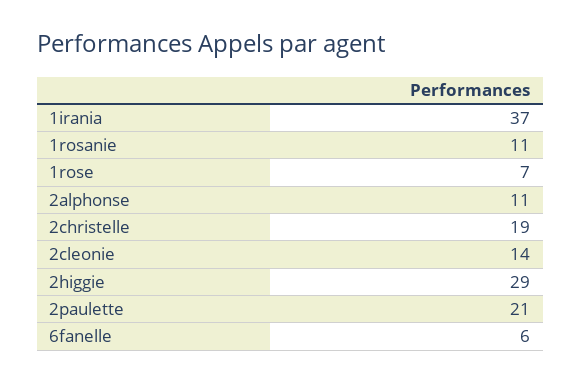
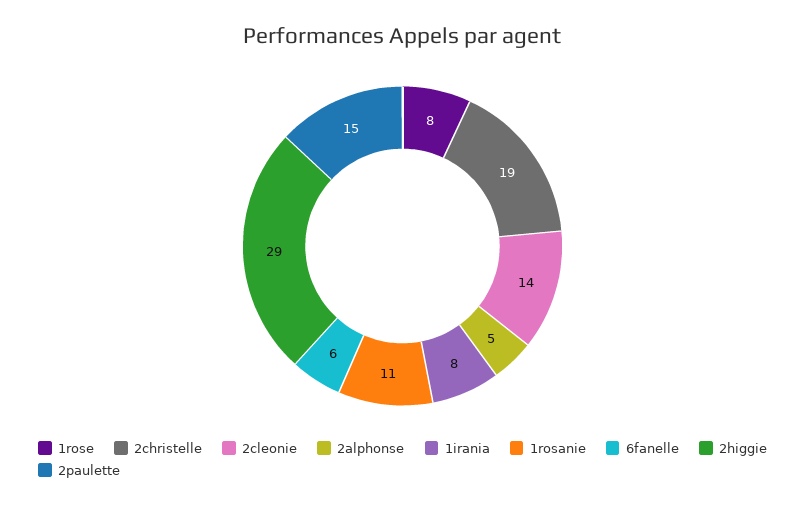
1irania: 37 -> 8
1rose: 7 -> 8
2alphonse: 11 -> 5
2paulette: 21 -> 15

